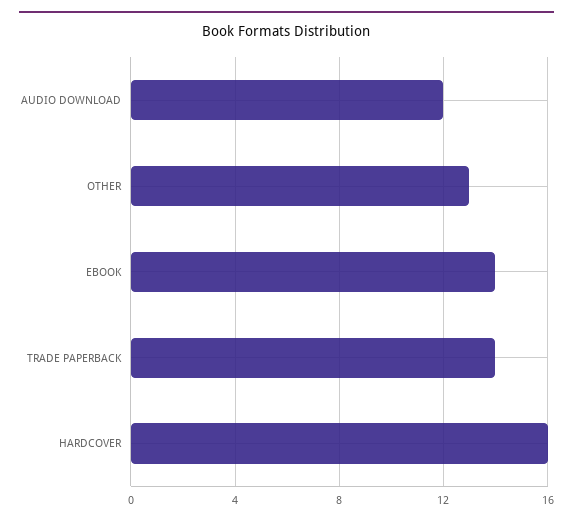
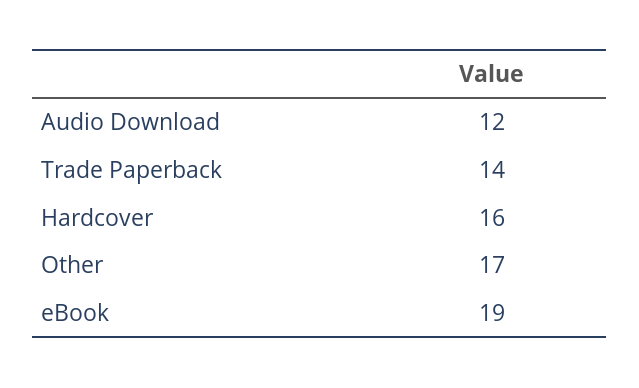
OTHER: 13 -> 17
EBOOK: 14 -> 19

